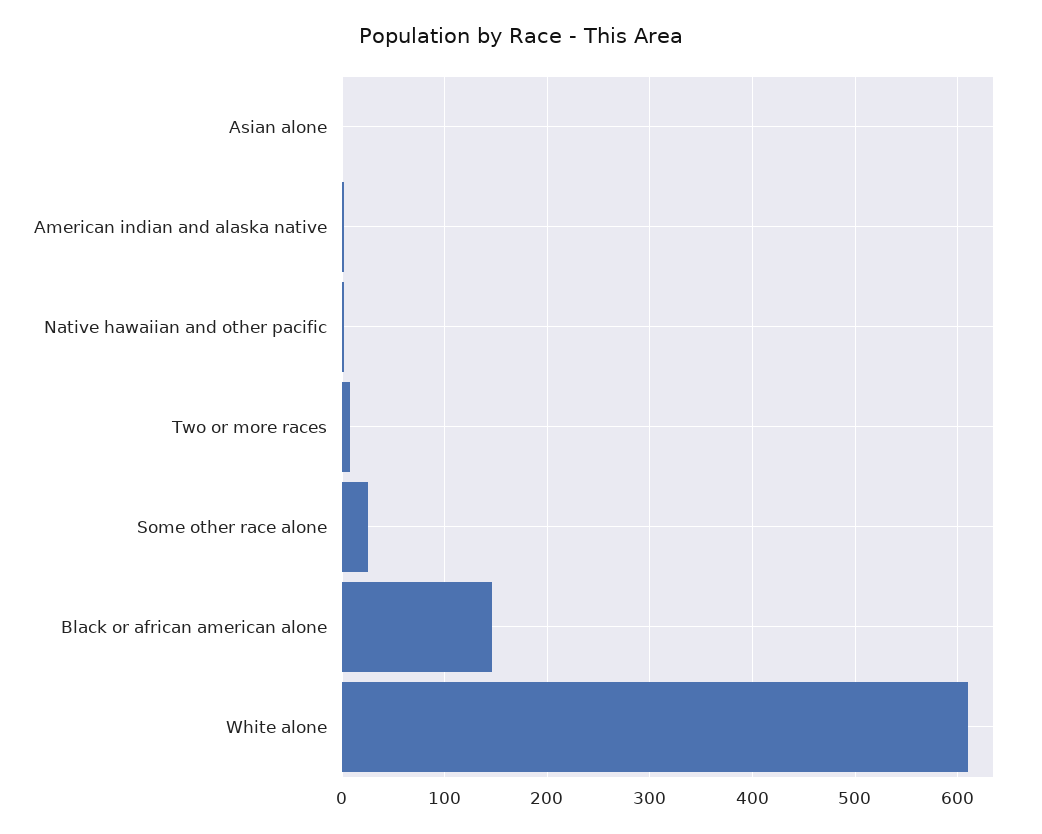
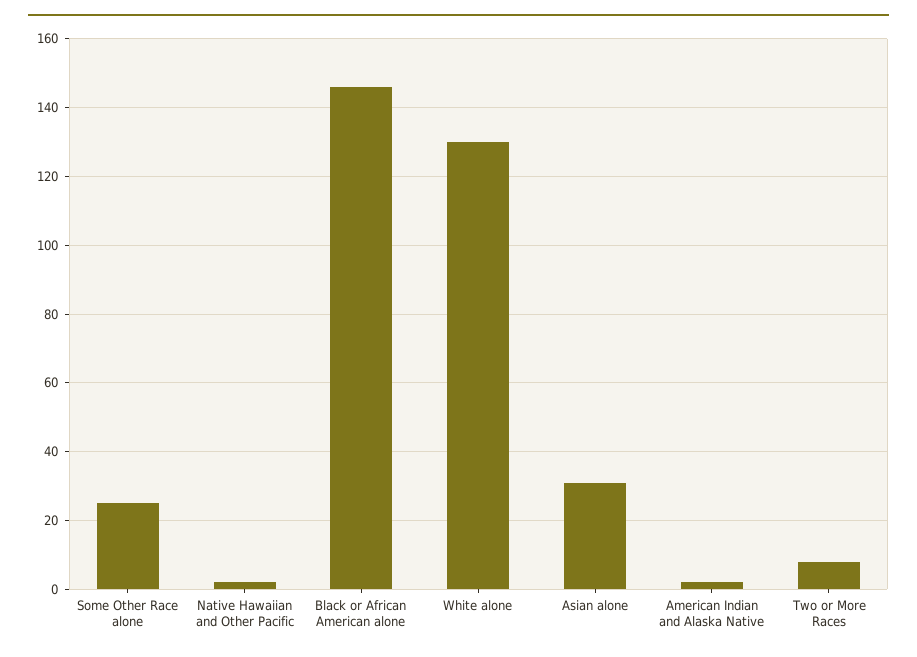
Asian alone: 0 -> 30
White alone: 610 -> 130

